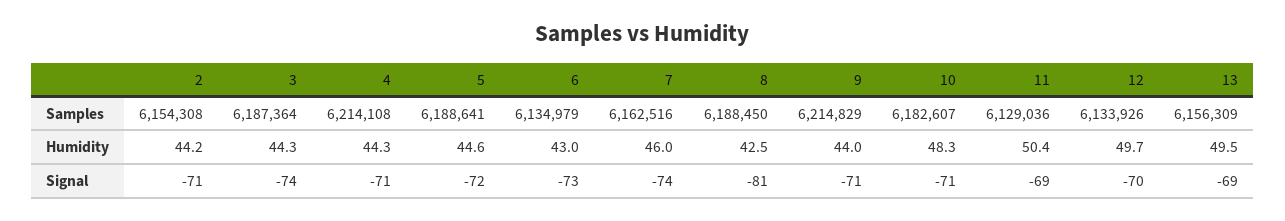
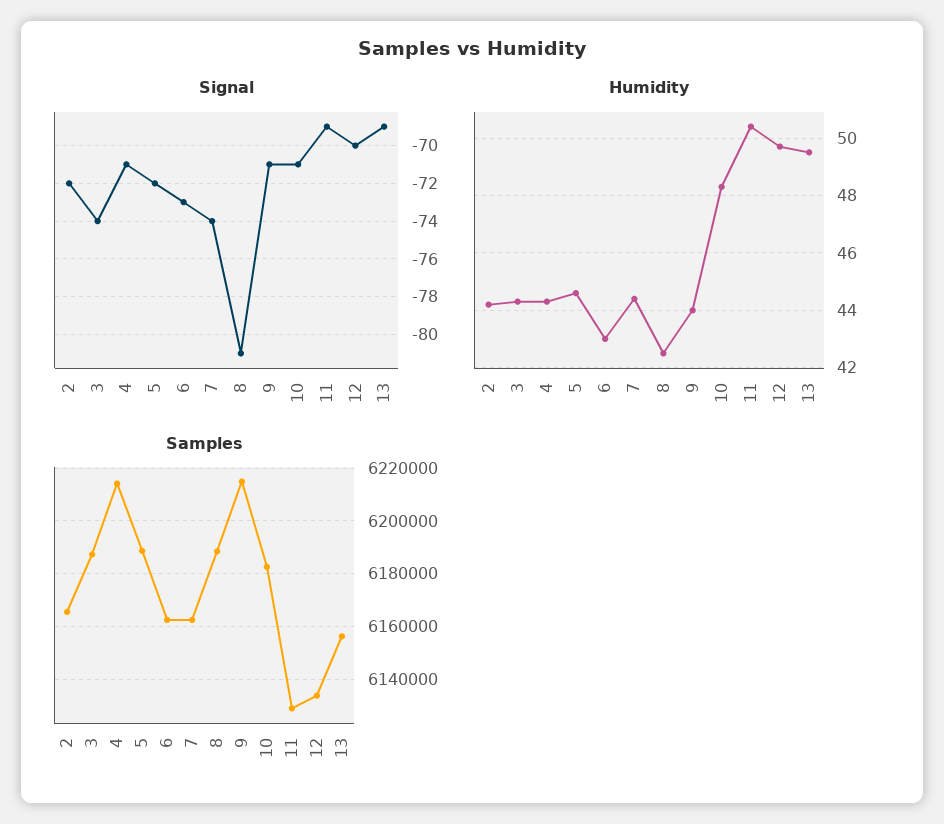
Samples, 2: 6154308 -> 6165000
Samples, 6: 6134979 -> 6162500
Humidity, 7: 46 -> 44.5
Signal, 2: -71 -> -72

